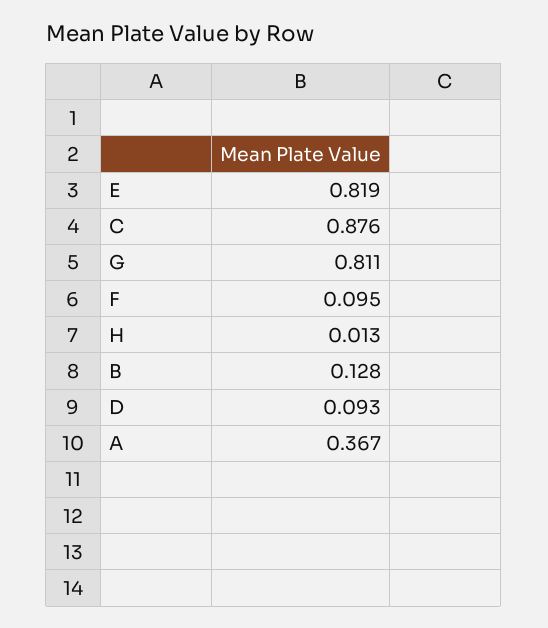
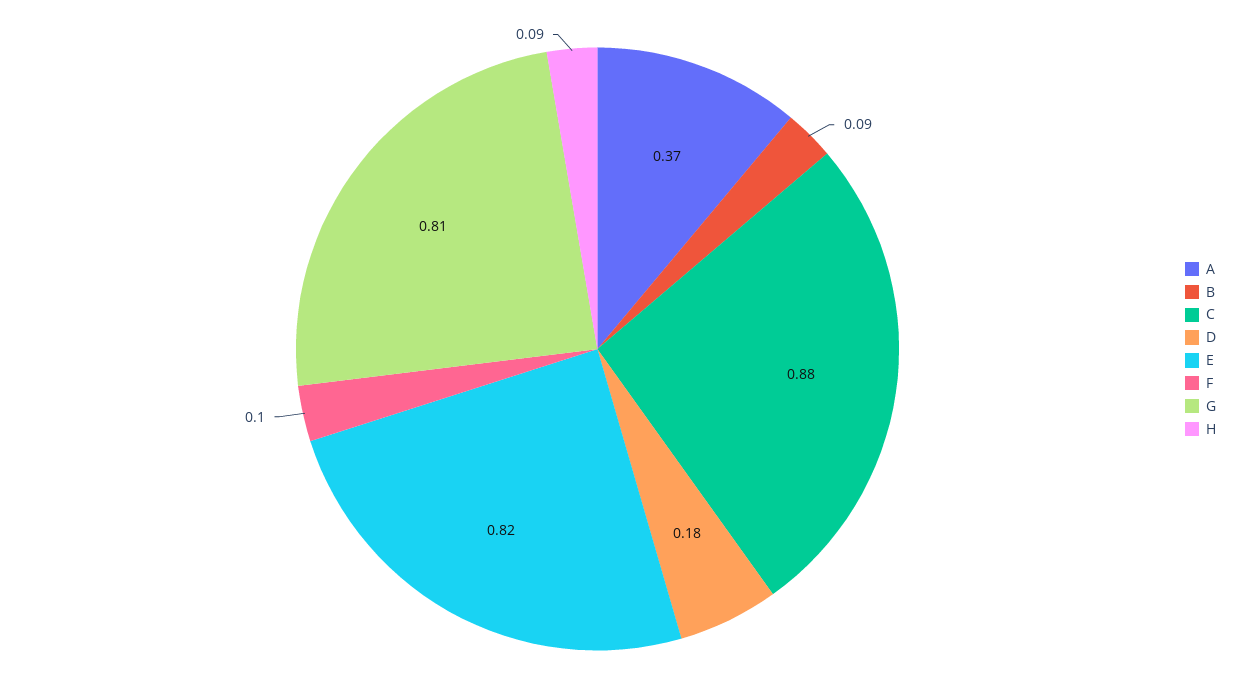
H: 0.013 -> 0.09
B: 0.128 -> 0.09
D: 0.093 -> 0.18

